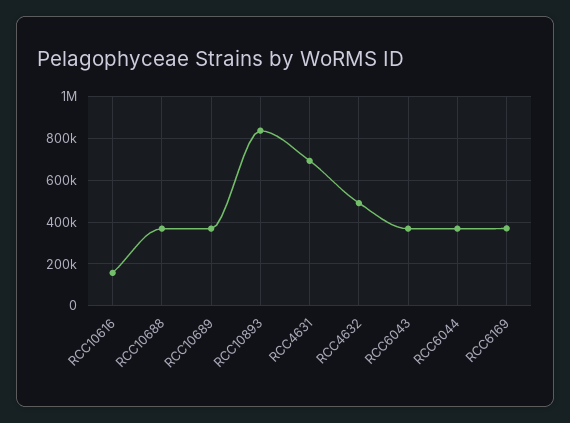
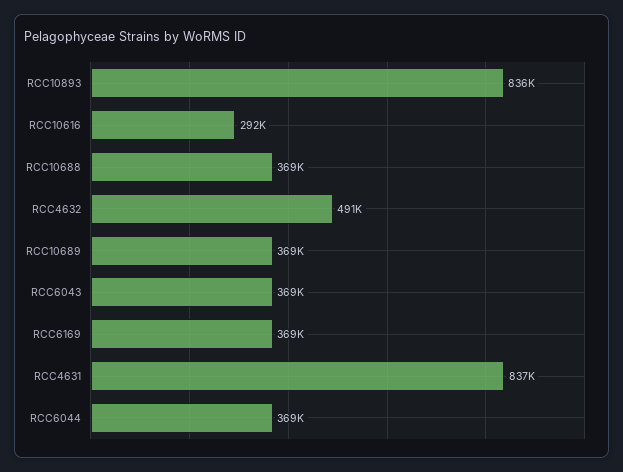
RCC10616: 150000 -> 292000
RCC4631: 700000 -> 837000

